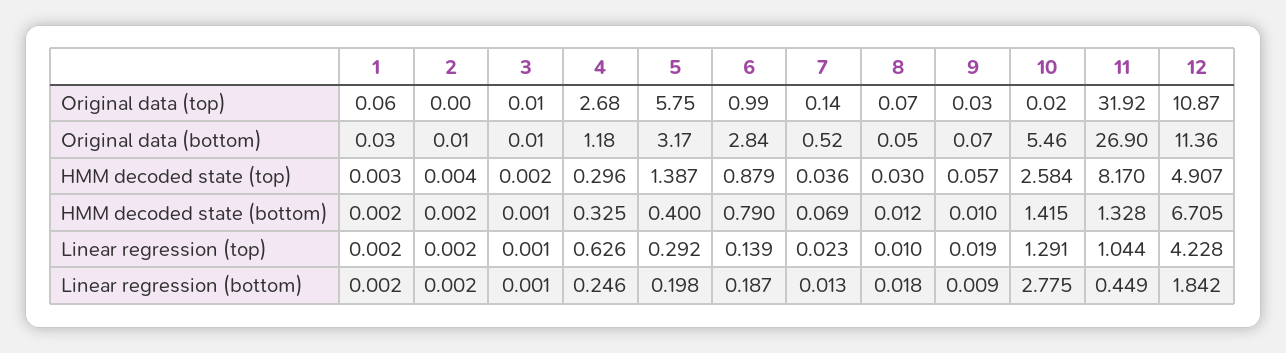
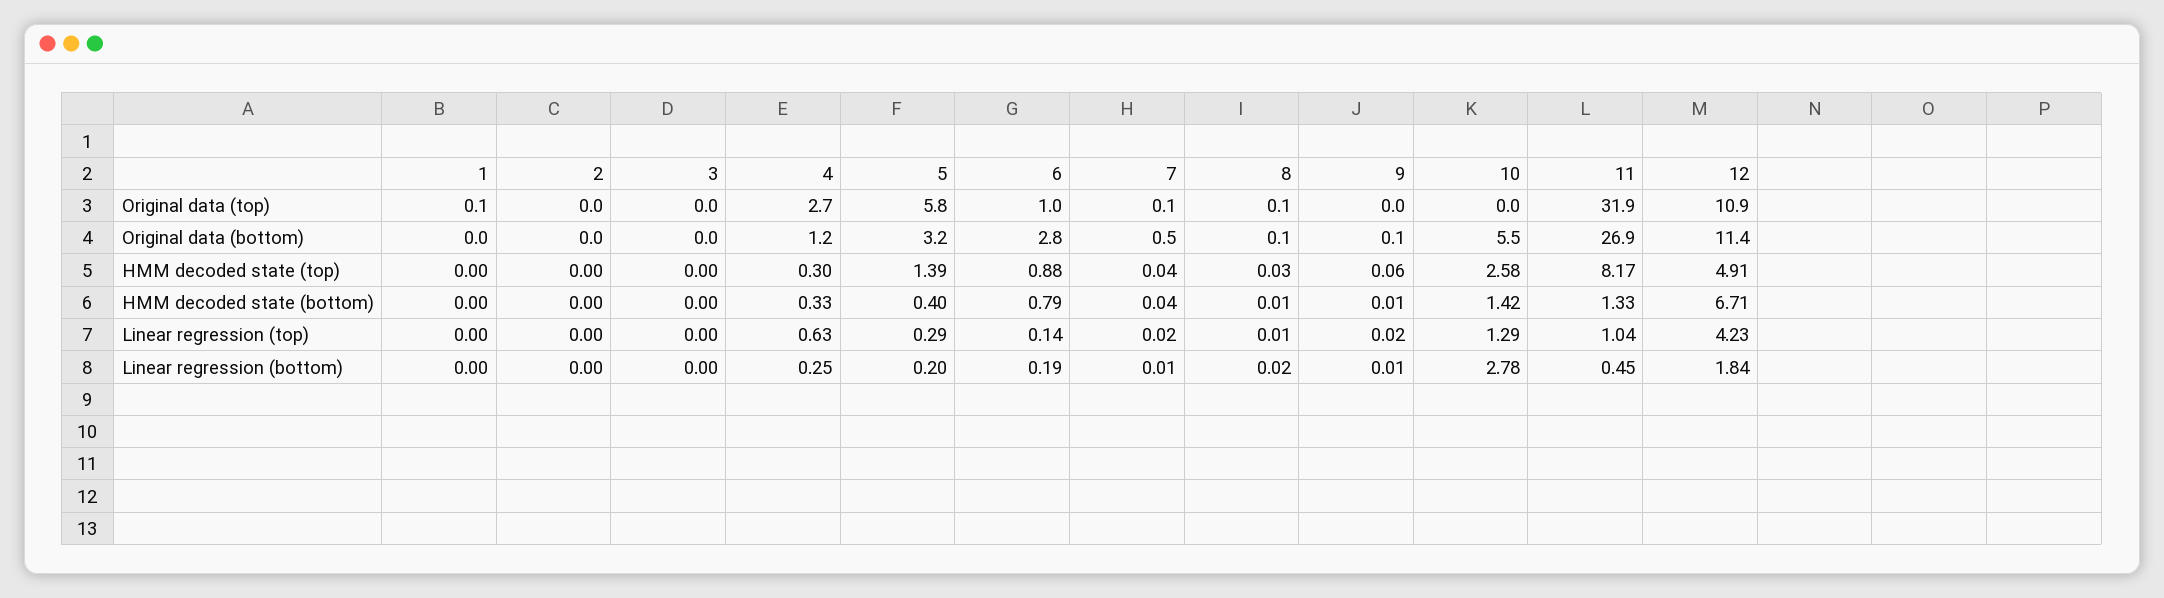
7, HMM decoded state (bottom): 0.069 -> 0.04

